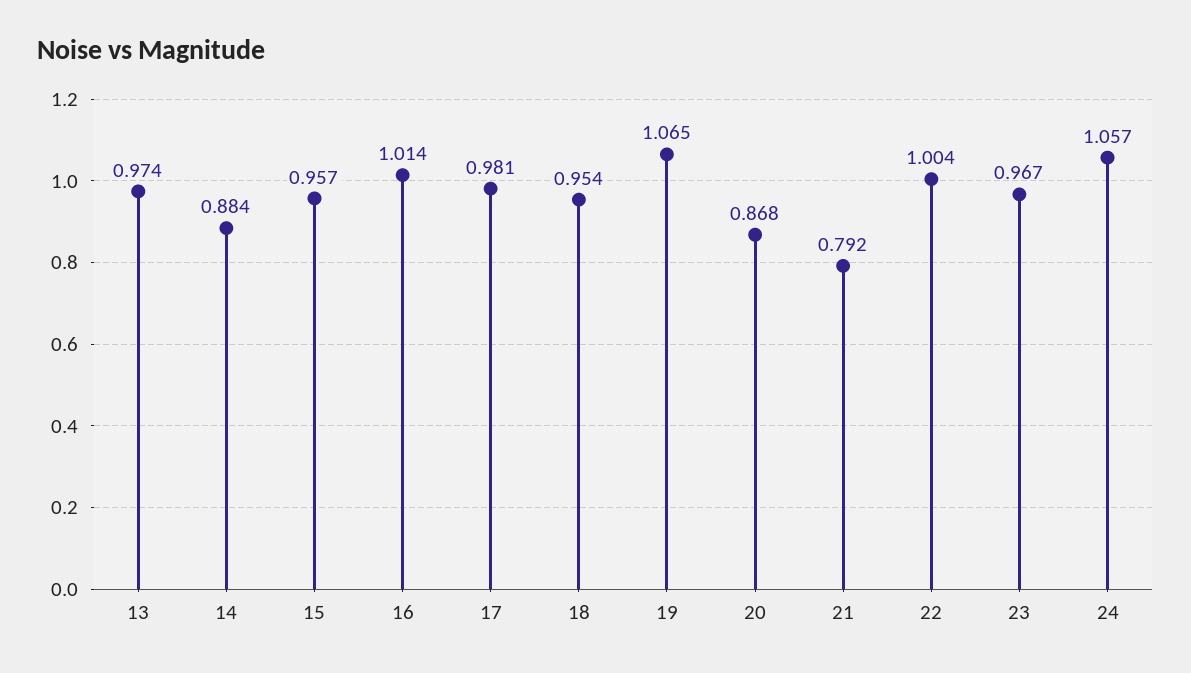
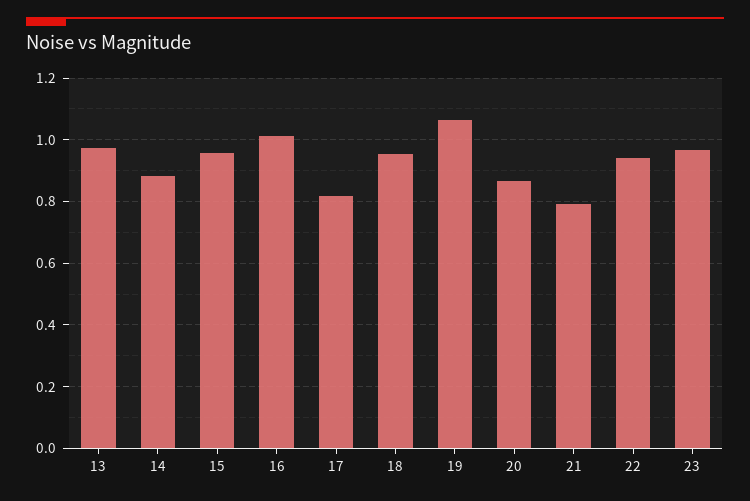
17: 0.981 -> 0.82
22: 1.004 -> 0.94
24: 1.057 -> none

